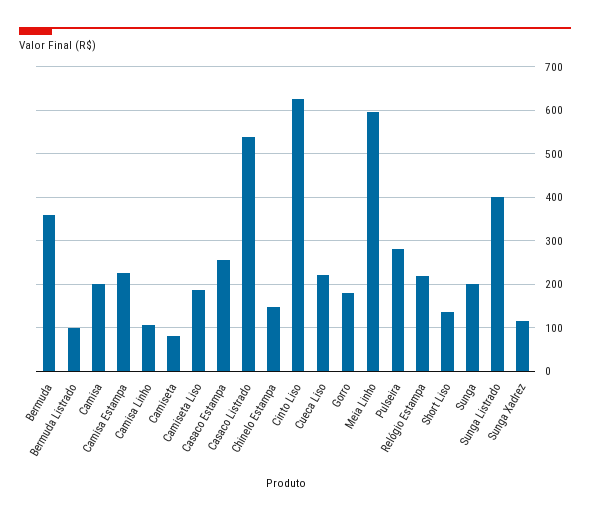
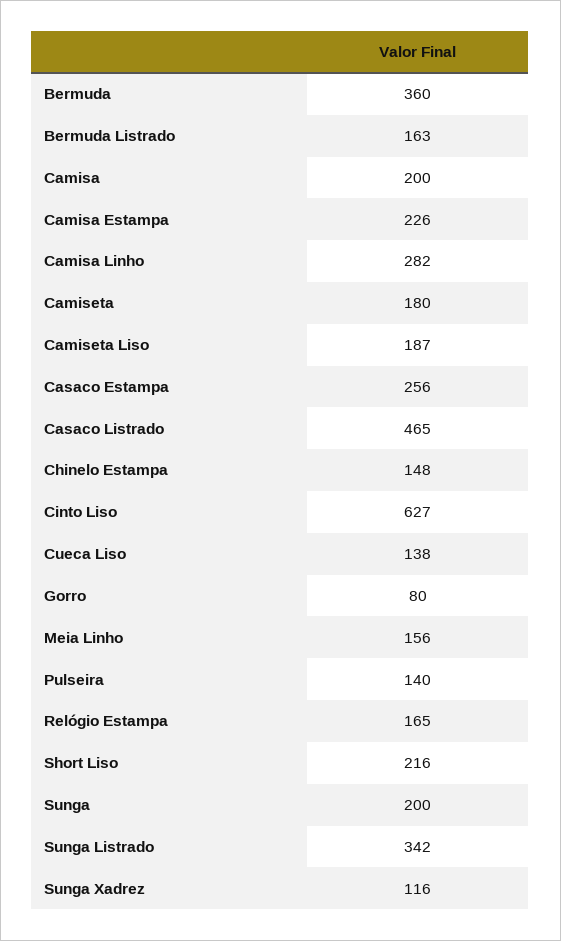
Bermuda Listrado: 100 -> 163
Camisa Linho: 100 -> 282
Camiseta: 80 -> 180
Casaco Listrado: 540 -> 465
Cueca Liso: 220 -> 138
Gorro: 180 -> 80
Meia Linho: 600 -> 156
Pulseira: 280 -> 140
Relógio Estampa: 220 -> 165
Short Liso: 140 -> 216
Sunga Listrado: 400 -> 342

